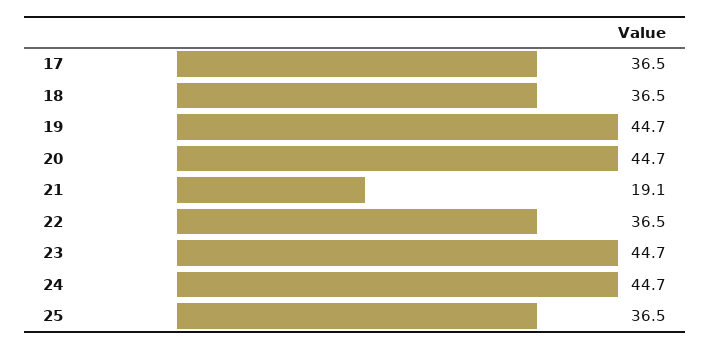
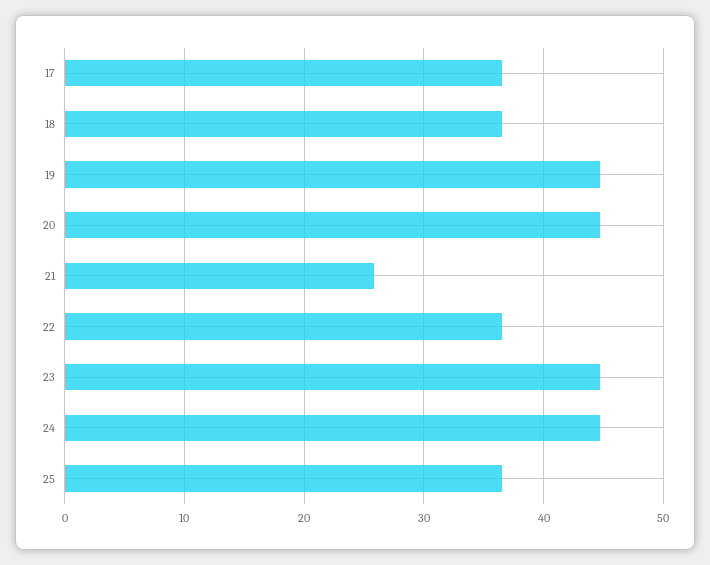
21: 19.1 -> 26

